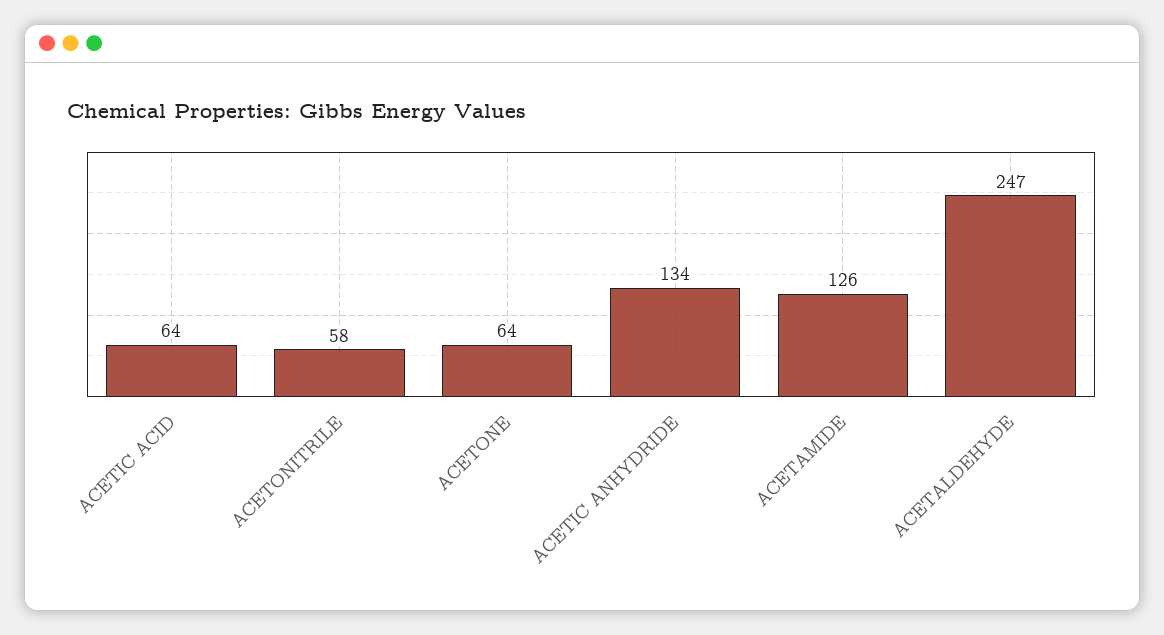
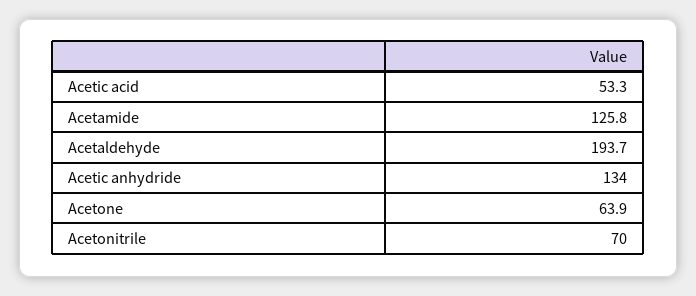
ACETIC ACID: 64 -> 53.3
ACETONITRILE: 58 -> 70
ACETALDEHYDE: 247 -> 193.7

